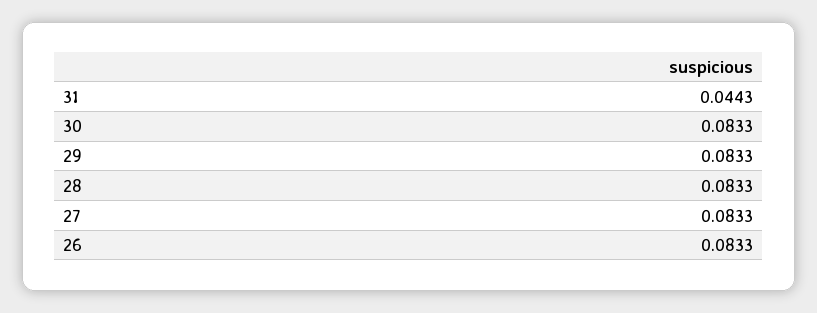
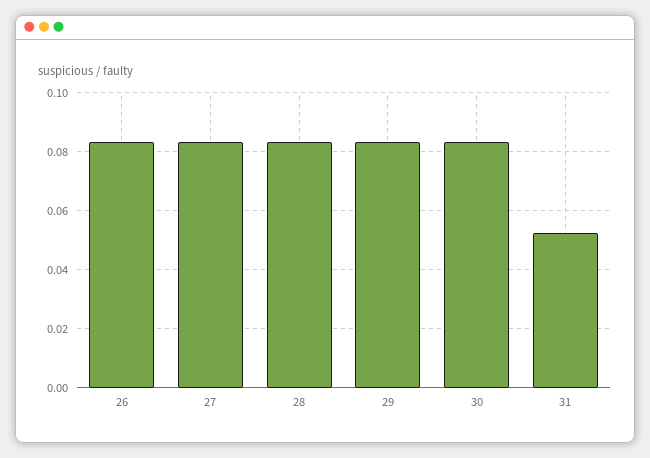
31: 0.0443 -> 0.0525

